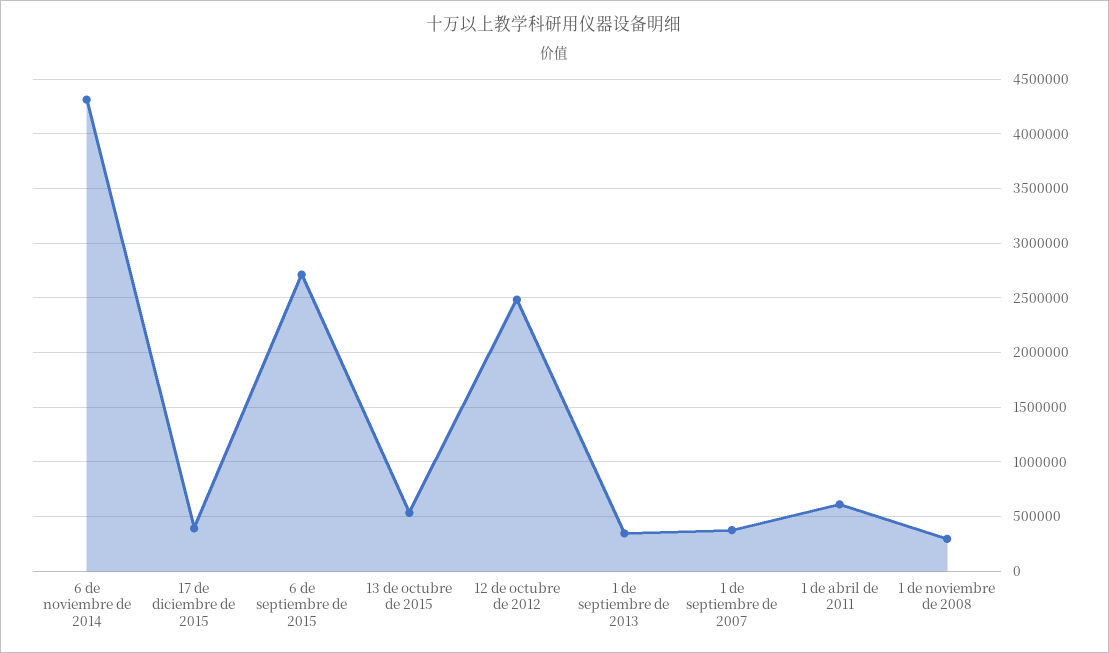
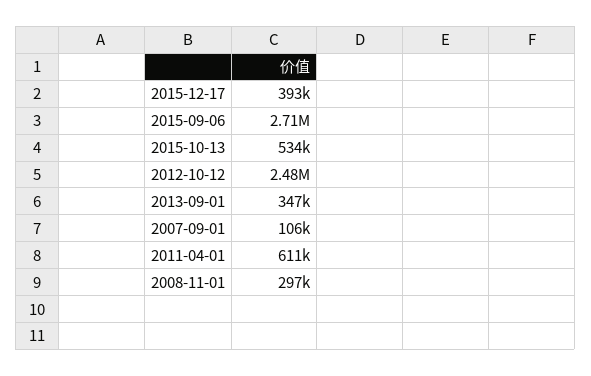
6 de noviembre de 2014: 4300000 -> none
1 de septiembre de 2007: 400000 -> 106000

